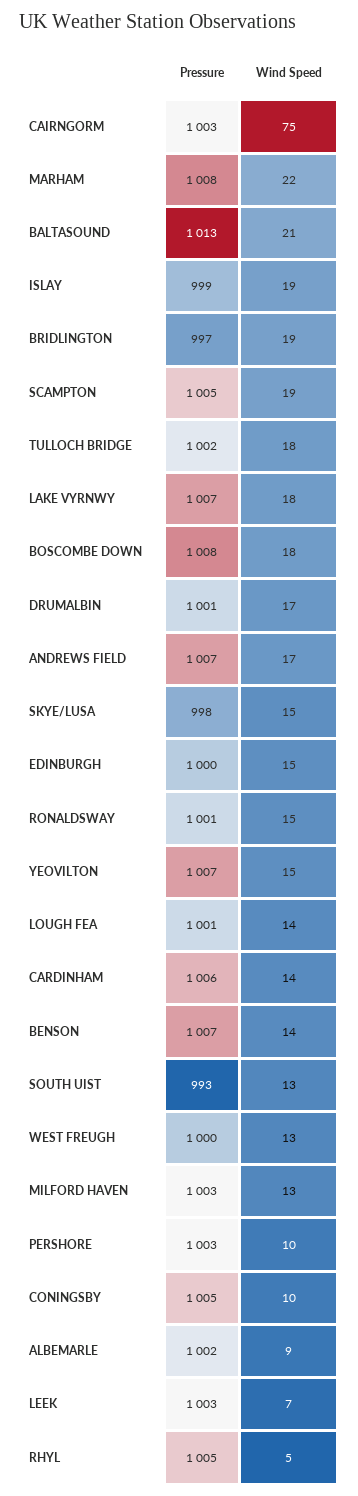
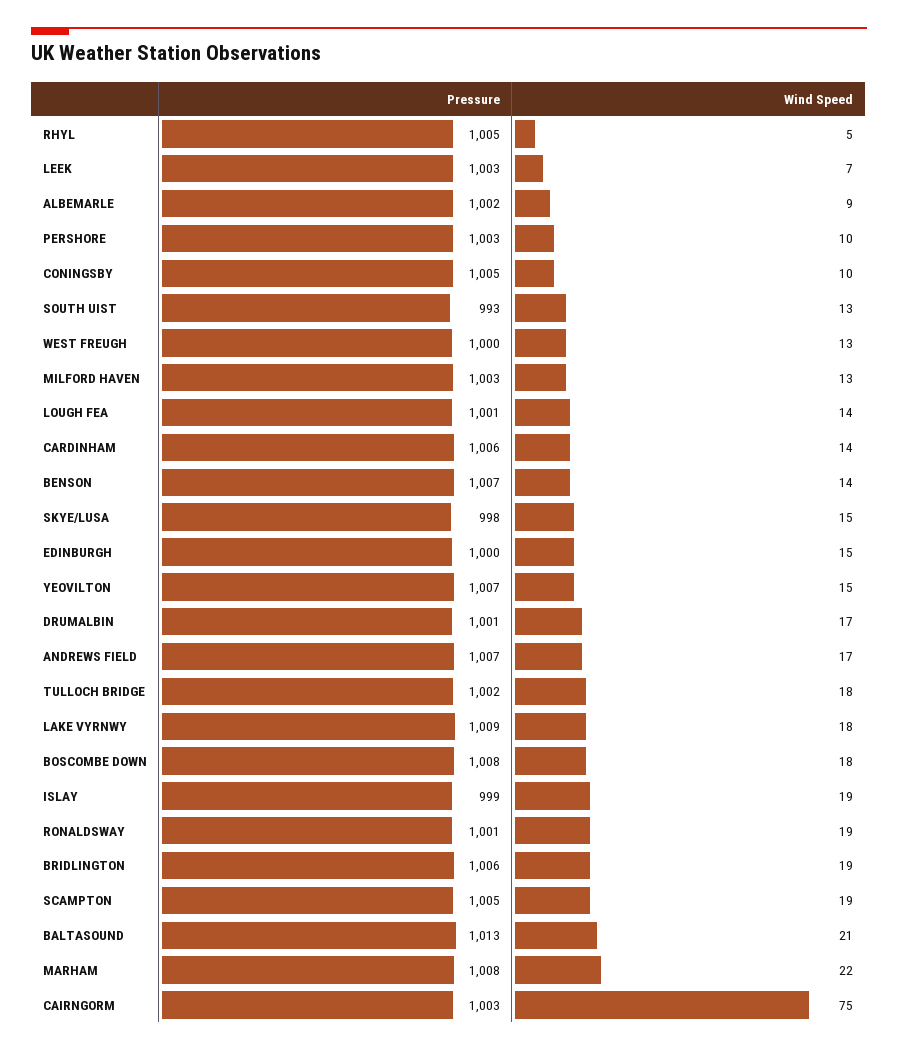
Pressure, BRIDLINGTON: 997 -> 1006
Pressure, LAKE VYRNWY: 1007 -> 1009
Wind Speed, RONALDSWAY: 15 -> 19

